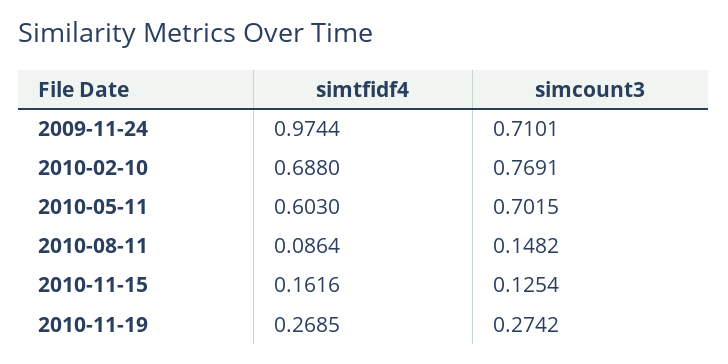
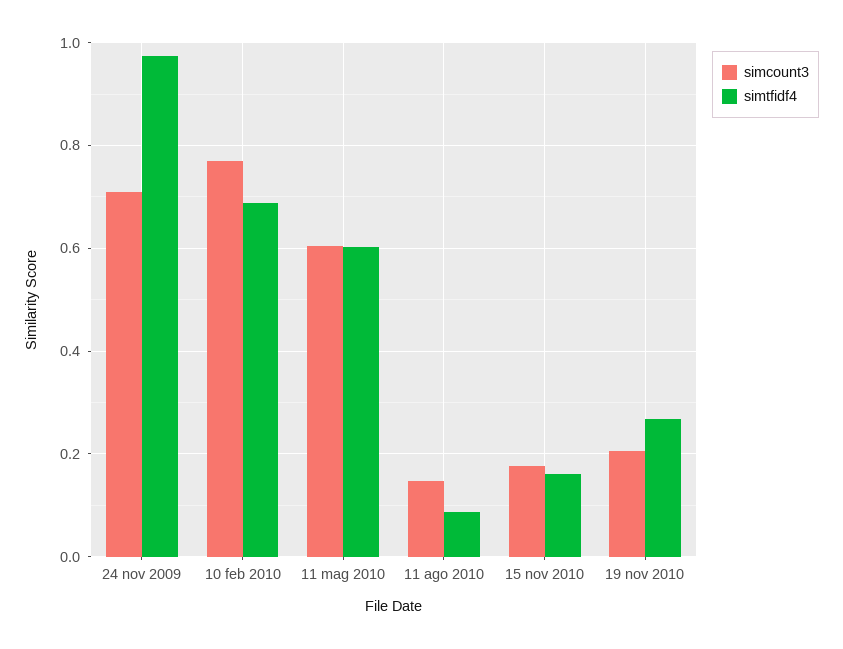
simcount3, 2010-05-11: 0.7015 -> 0.6
simcount3, 2010-11-15: 0.1254 -> 0.18
simcount3, 2010-11-19: 0.2742 -> 0.2

